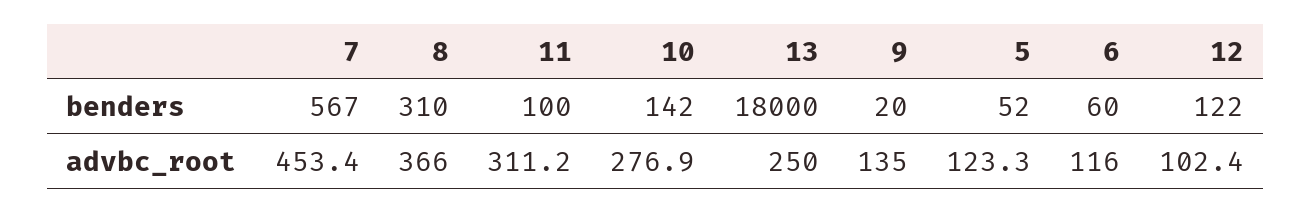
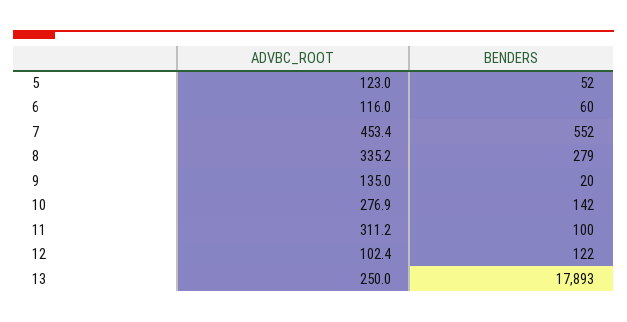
7, benders: 567 -> 552
8, benders: 310 -> 279
13, benders: 18000 -> 17893
8, advbc_root: 366 -> 335.2
5, advbc_root: 123.3 -> 123

